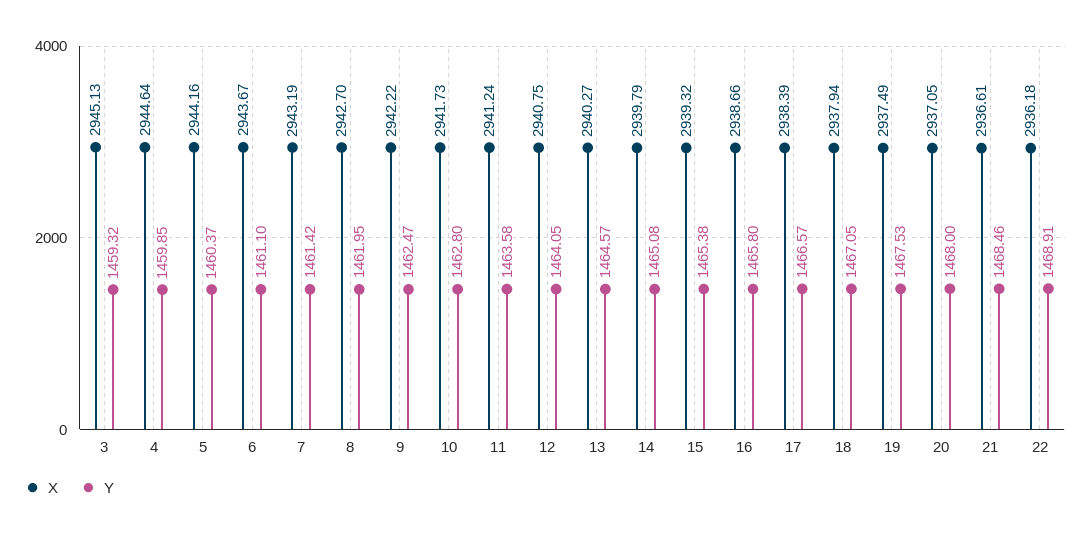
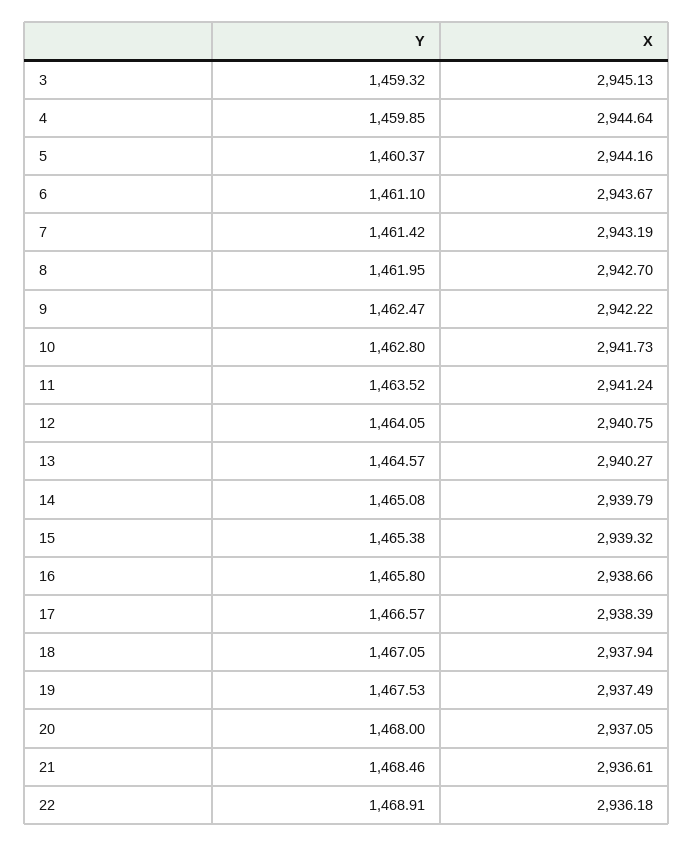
Y, 11: 1463.58 -> 1463.52

